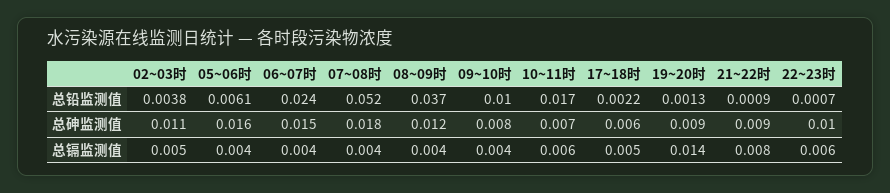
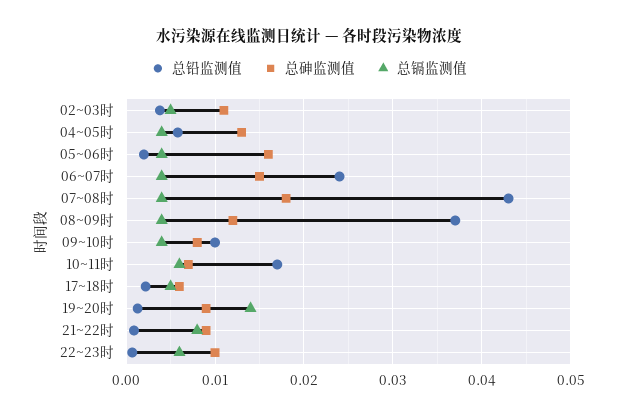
总铅监测值, 05~06时: 0.0061 -> 0.002
总铅监测值, 07~08时: 0.052 -> 0.043
总铅监测值, 04~05时: none -> 0.006
总砷监测值, 04~05时: none -> 0.013
总镉监测值, 04~05时: none -> 0.004

